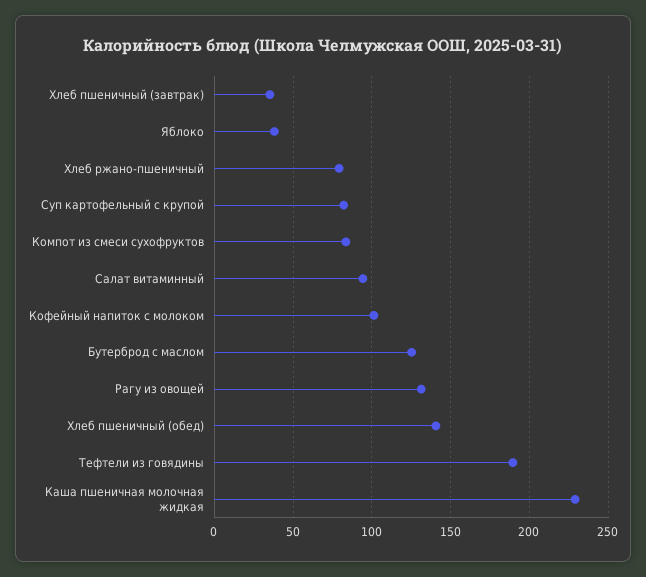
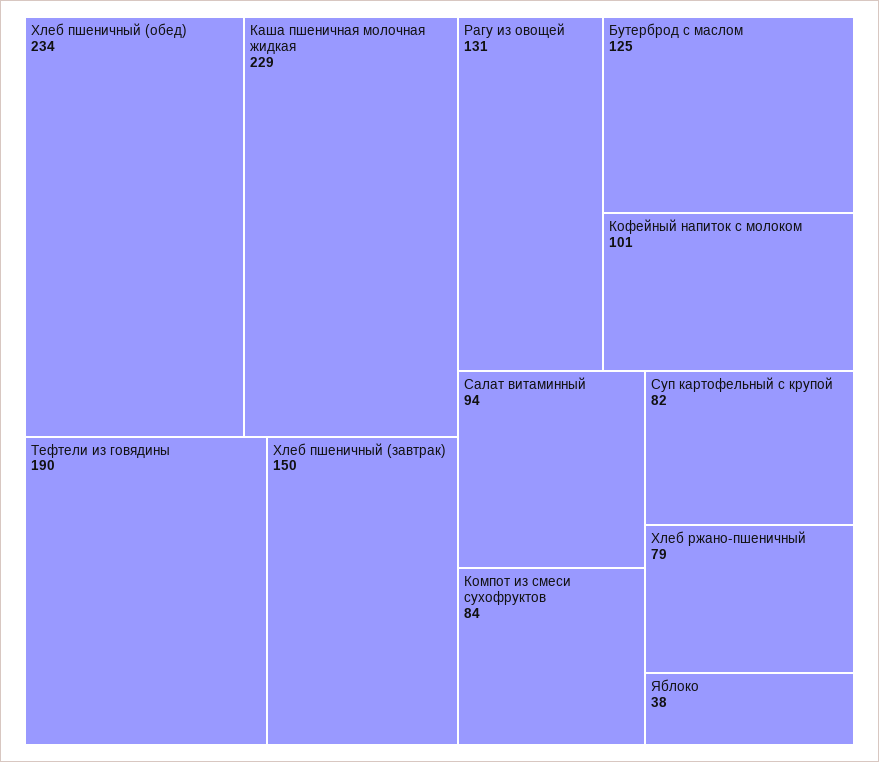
Хлеб пшеничный (завтрак): 35 -> 150
Хлеб пшеничный (обед): 140 -> 234

